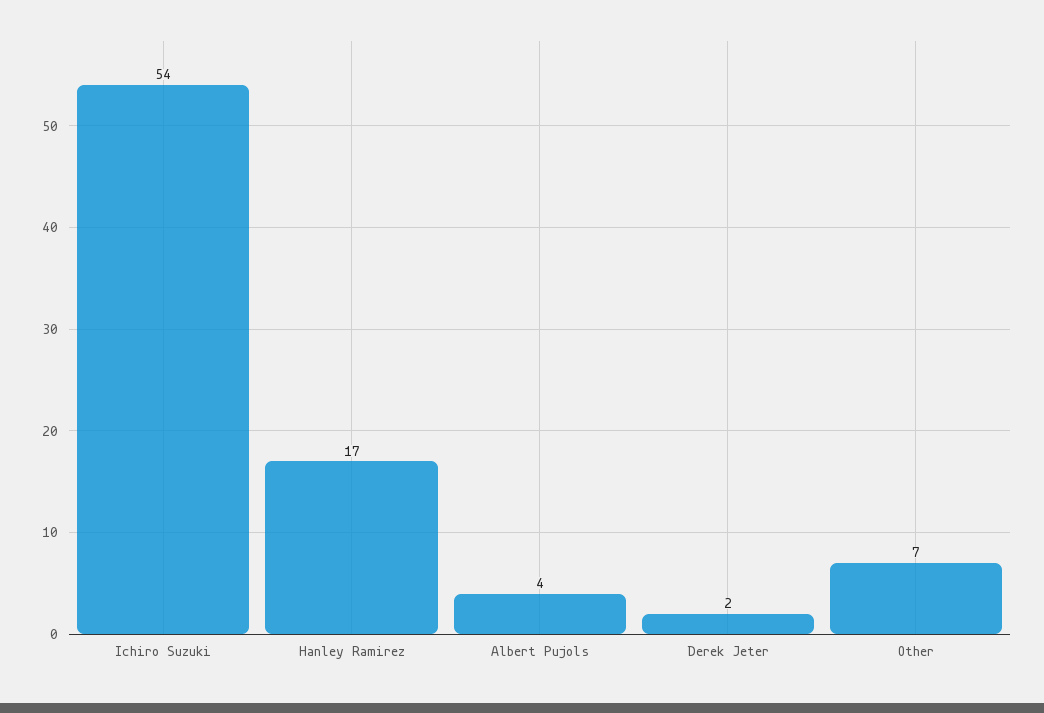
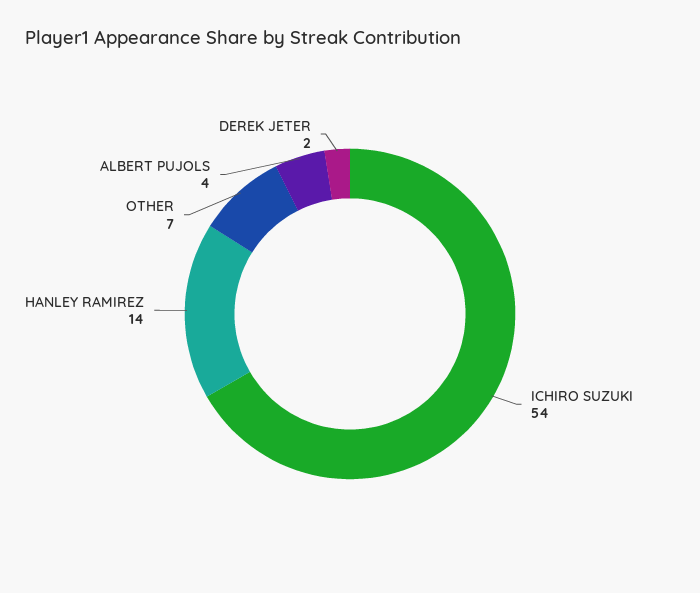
Hanley Ramirez: 17 -> 14

